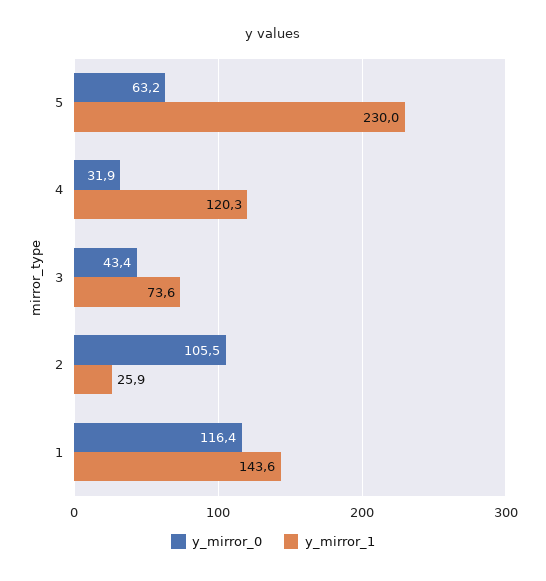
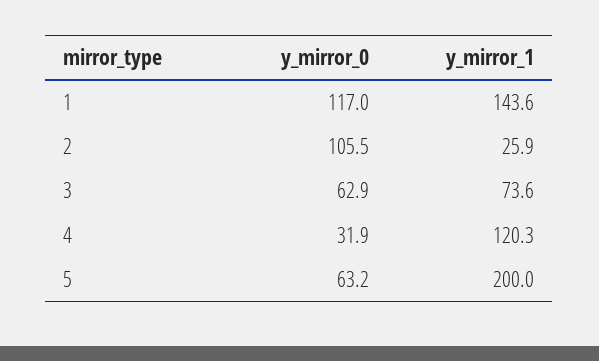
y_mirror_1, 5: 230 -> 200
y_mirror_0, 3: 43.4 -> 62.9
y_mirror_0, 1: 116.4 -> 117

